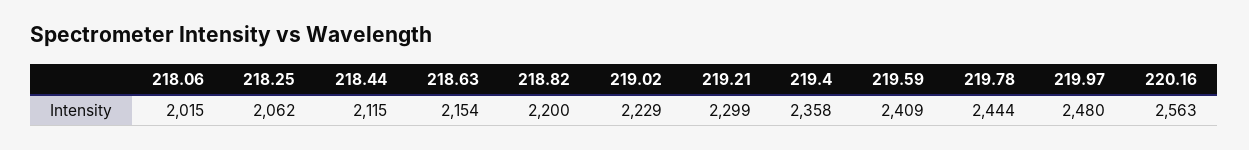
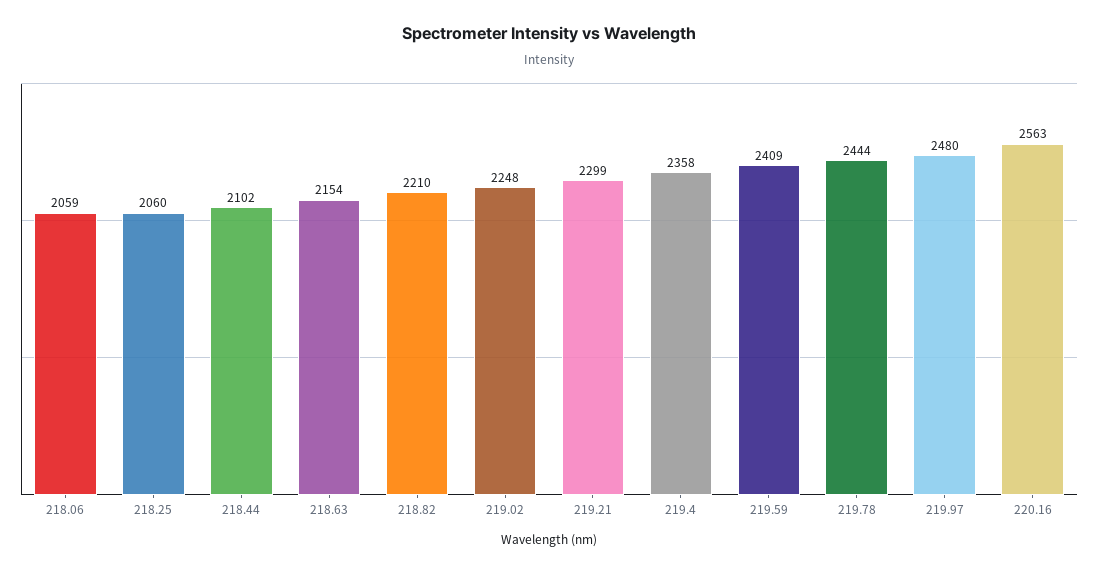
218.06: 2015 -> 2059
218.25: 2062 -> 2060
218.44: 2115 -> 2102
218.82: 2200 -> 2210
219.02: 2229 -> 2248

